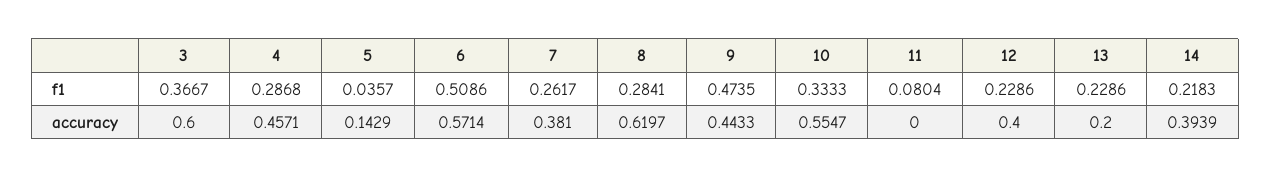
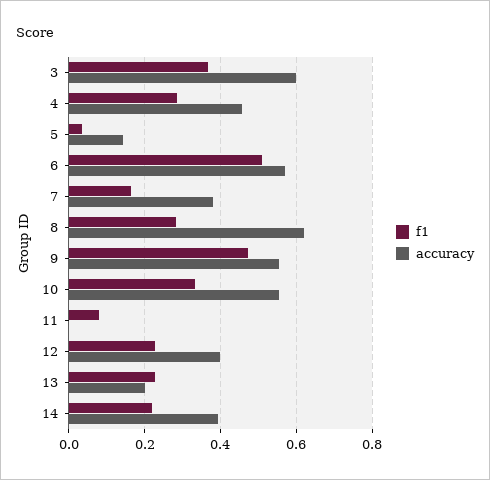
f1, 7: 0.2617 -> 0.16
accuracy, 9: 0.4433 -> 0.56

